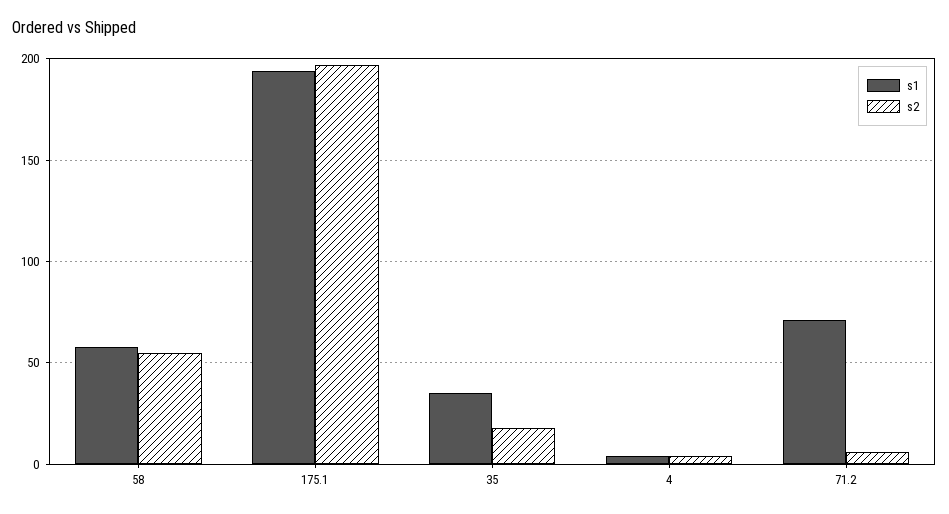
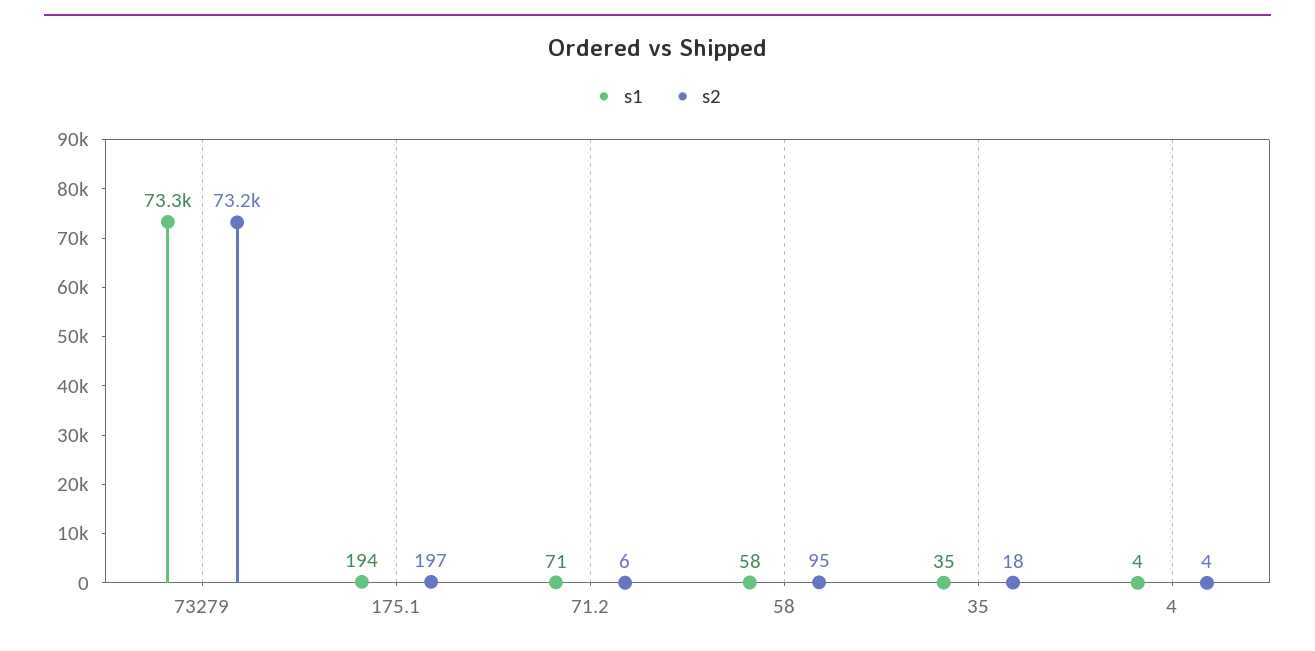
s2, 58: 55 -> 95
s1, 73279: none -> 73300
s2, 73279: none -> 73200

